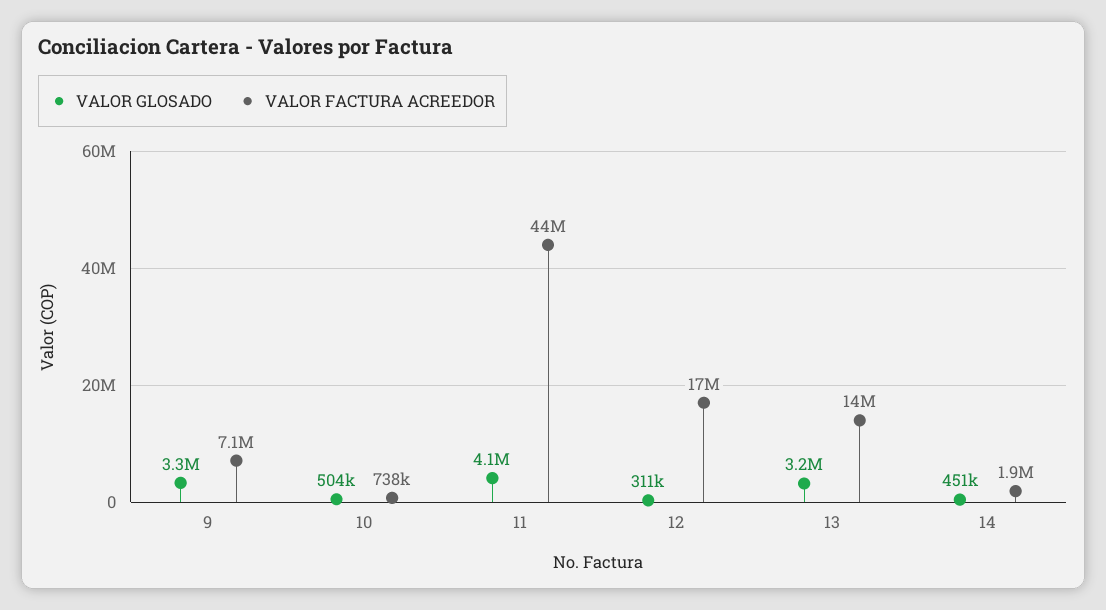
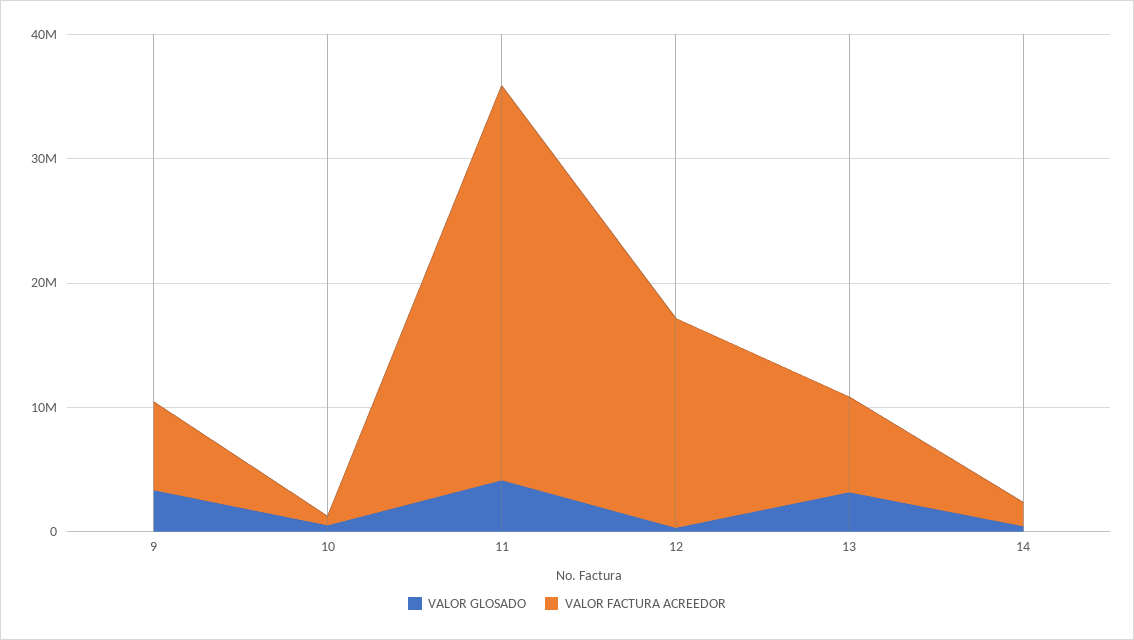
VALOR FACTURA ACREEDOR, 11: 44000000 -> 32000000
VALOR FACTURA ACREEDOR, 13: 14000000 -> 8000000

